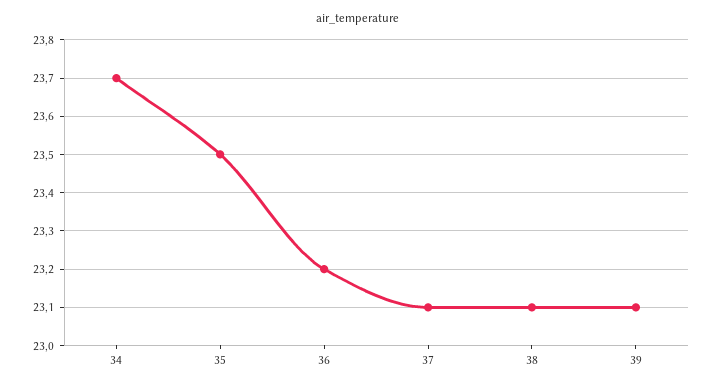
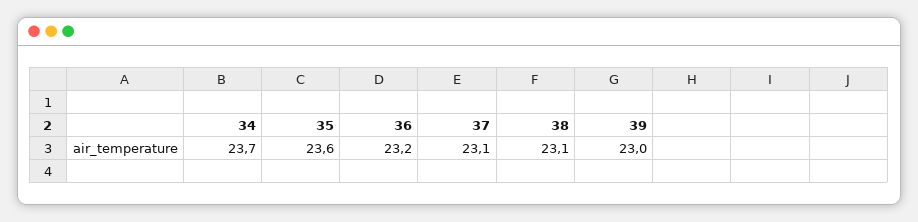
35: 23.5 -> 23.6
39: 23.1 -> 23

